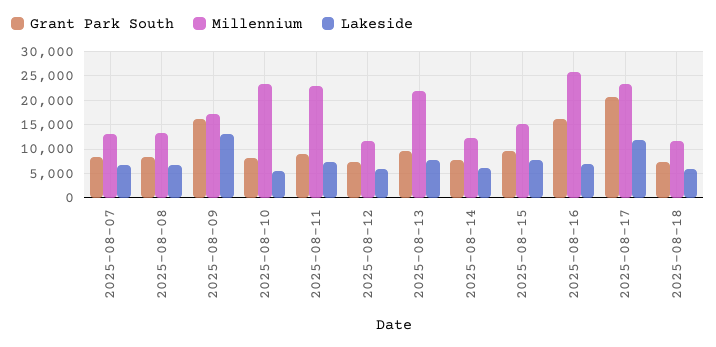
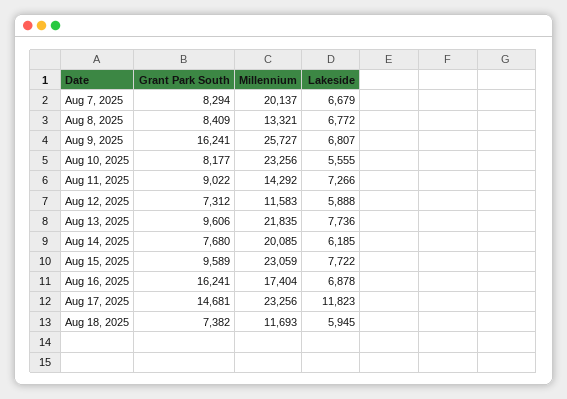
Millennium, 2025-08-07: 12500 -> 20137
Millennium, 2025-08-09: 17500 -> 25727
Lakeside, 2025-08-09: 12500 -> 6807
Millennium, 2025-08-11: 22500 -> 14292
Millennium, 2025-08-14: 12500 -> 20085
Millennium, 2025-08-15: 15000 -> 23059
Millennium, 2025-08-16: 25000 -> 17404
Grant Park South, 2025-08-17: 20000 -> 14681

